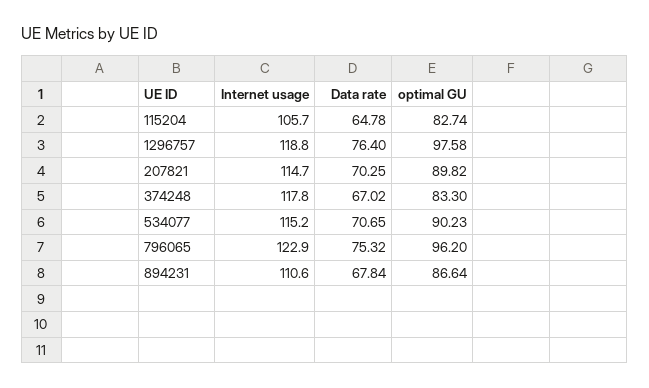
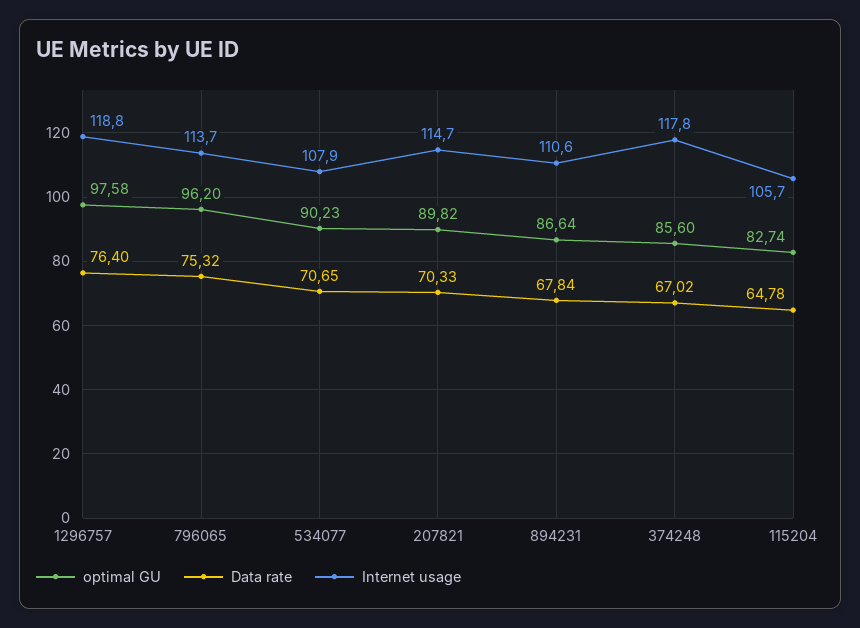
Data rate, 207821: 70.25 -> 70.33
optimal GU, 374248: 83.3 -> 85.6
Internet usage, 534077: 115.2 -> 107.9
Internet usage, 796065: 122.9 -> 113.7

